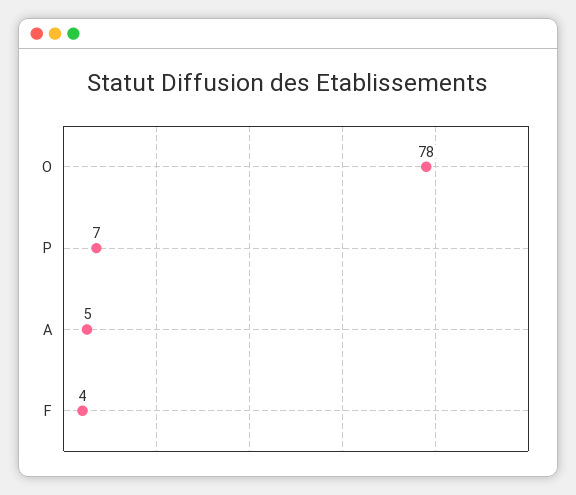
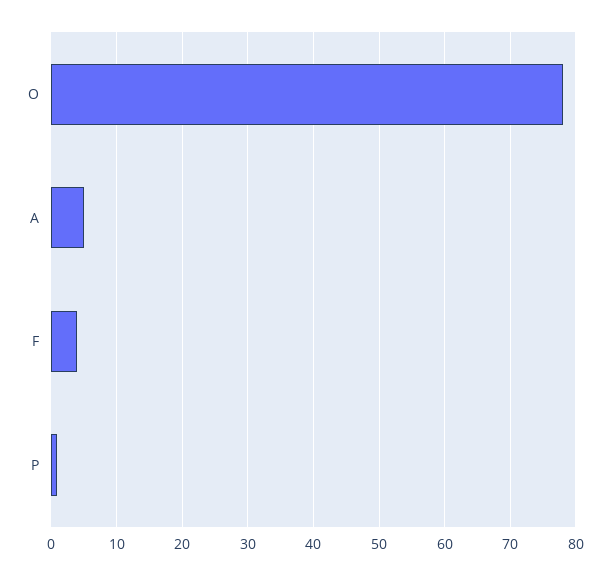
P: 7 -> 1

